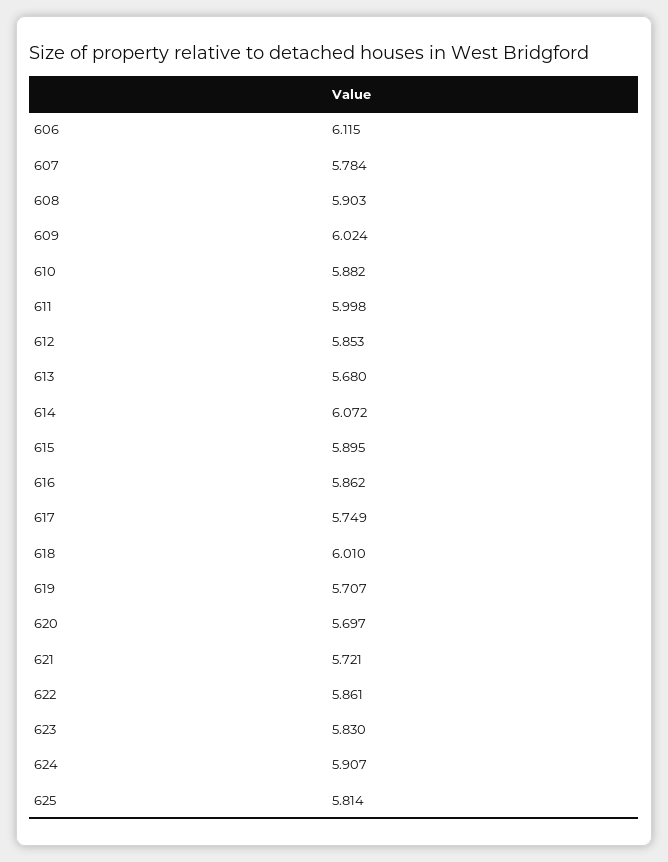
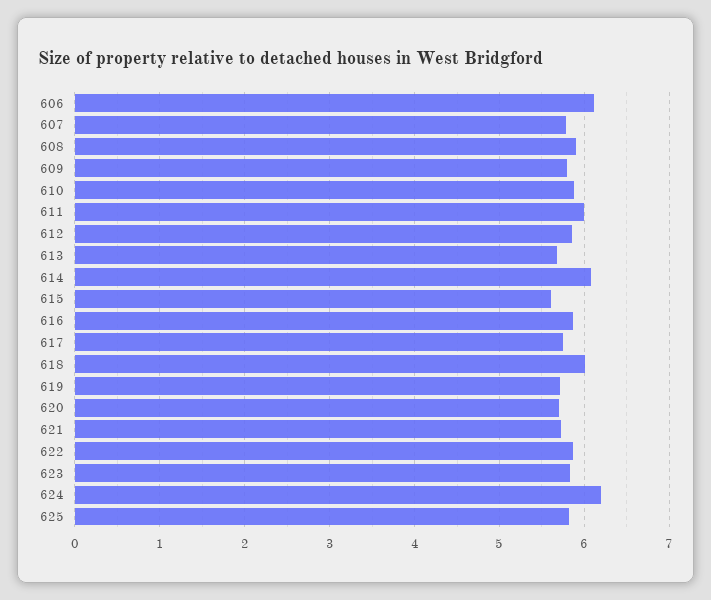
609: 6.024 -> 5.8
615: 5.895 -> 5.6
624: 5.907 -> 6.2

